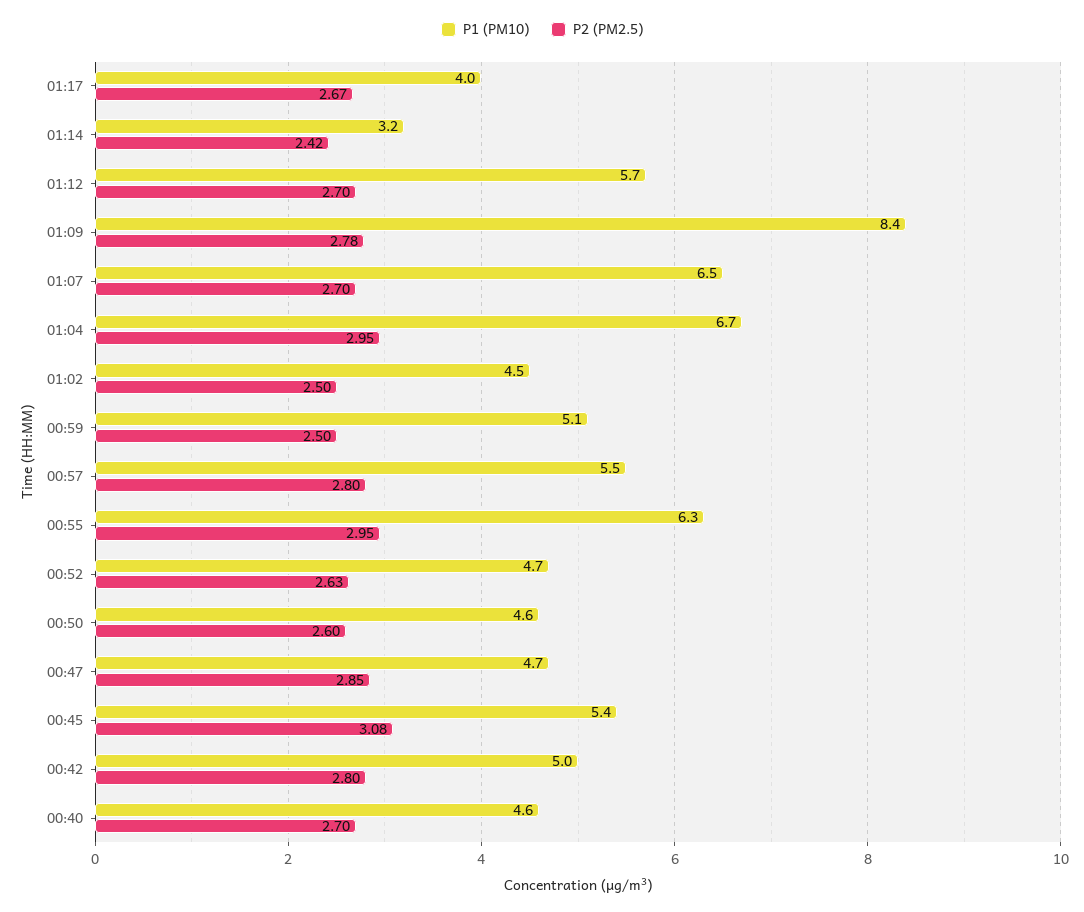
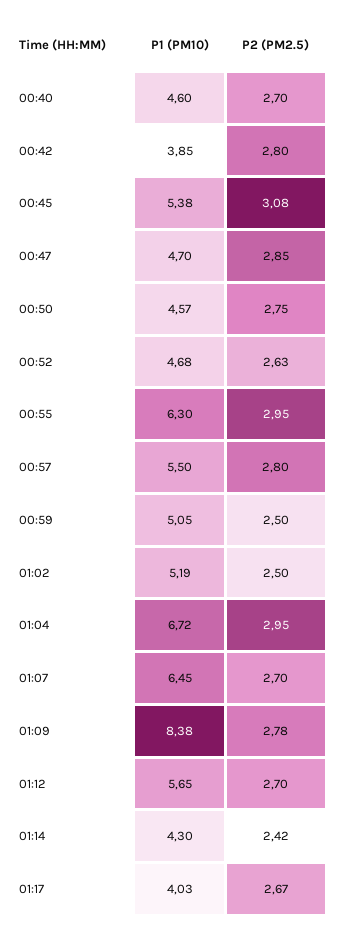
P1 (PM10), 01:14: 3.2 -> 4.3
P1 (PM10), 01:02: 4.5 -> 5.19
P2 (PM2.5), 00:50: 2.6 -> 2.75
P1 (PM10), 00:42: 5 -> 3.85

